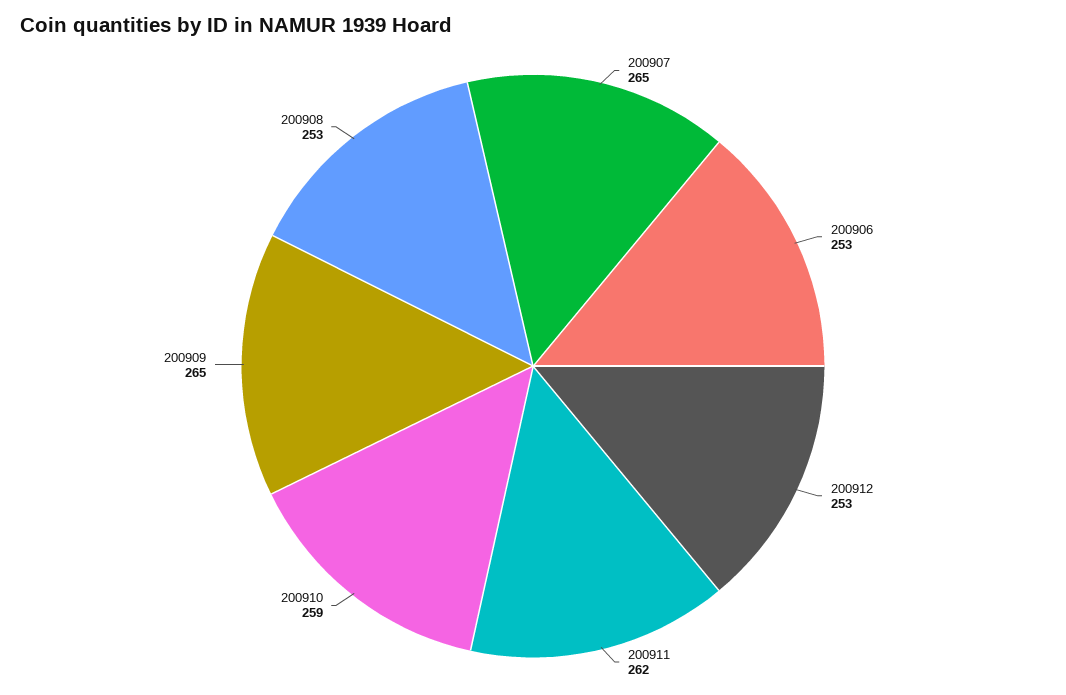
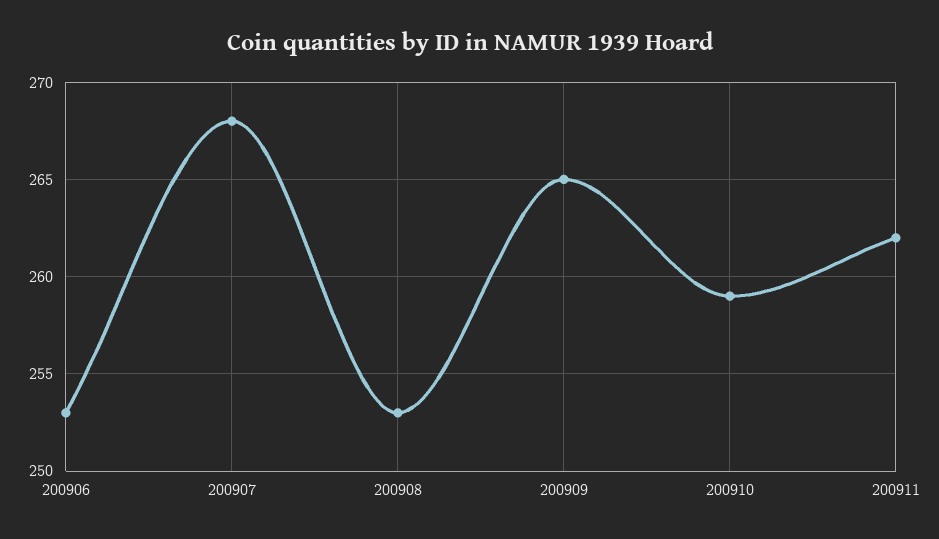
200907: 265 -> 268
200912: 253 -> none

